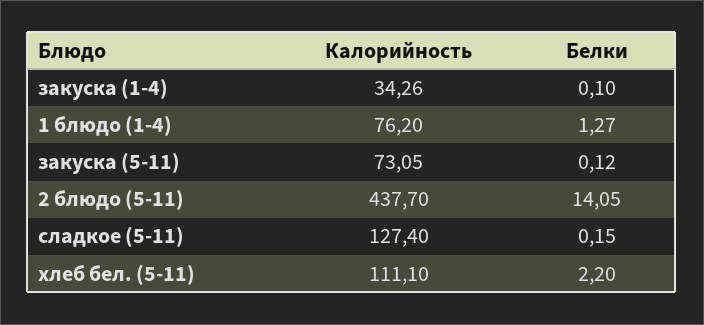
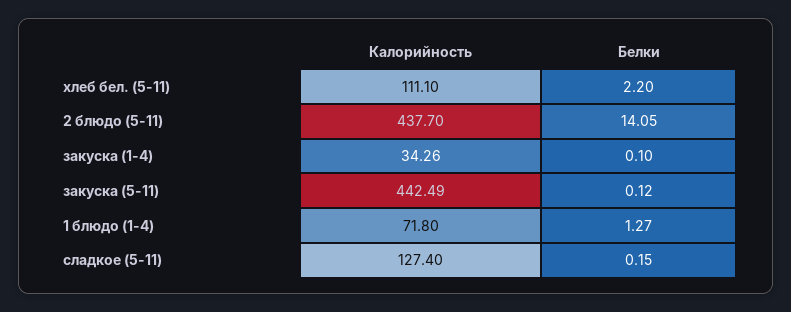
Калорийность, 1 блюдо (1-4): 76.2 -> 71.8
Калорийность, закуска (5-11): 73.05 -> 442.49

